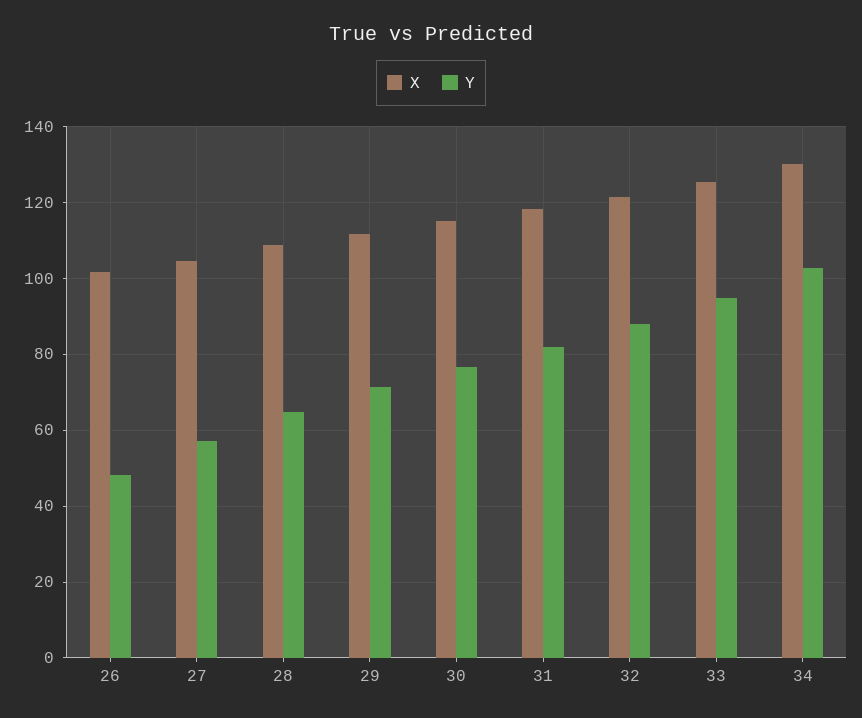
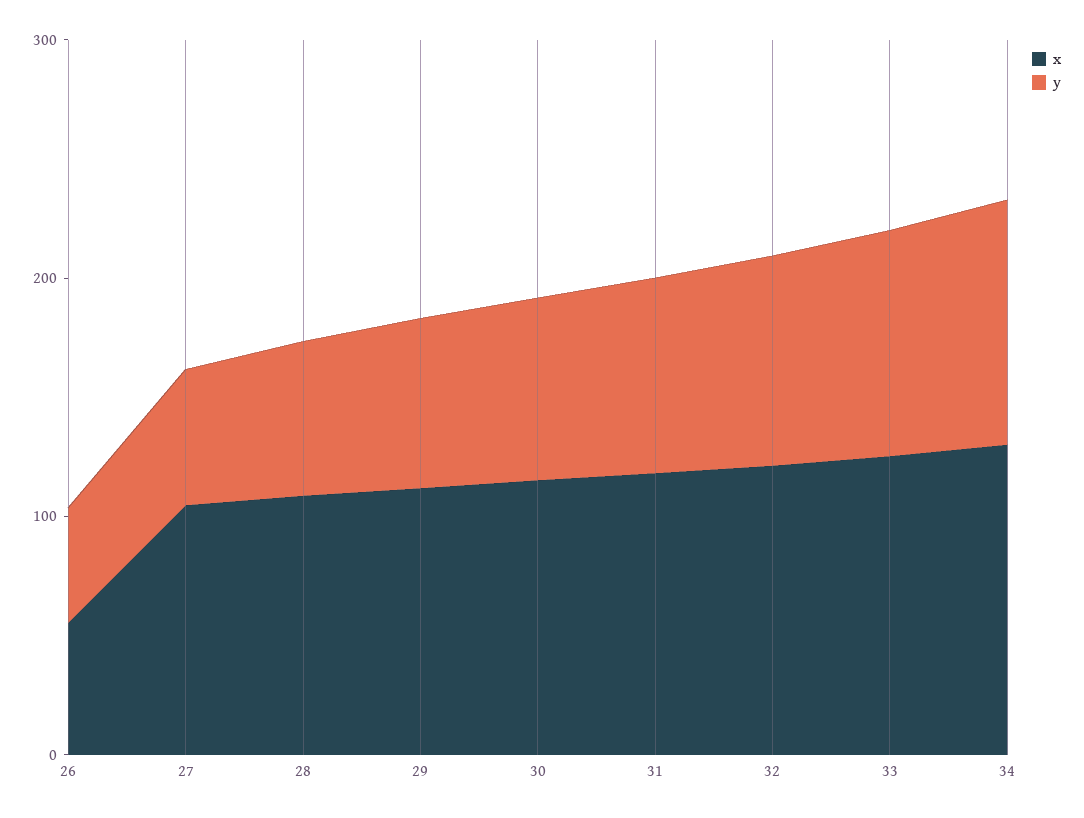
X, 26: 102 -> 60

